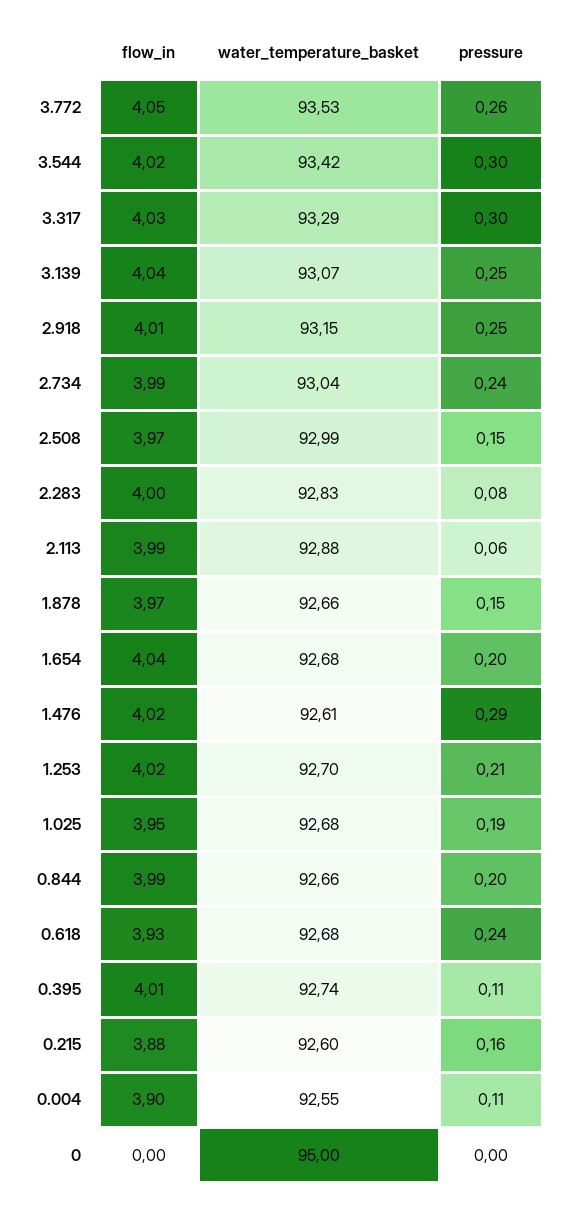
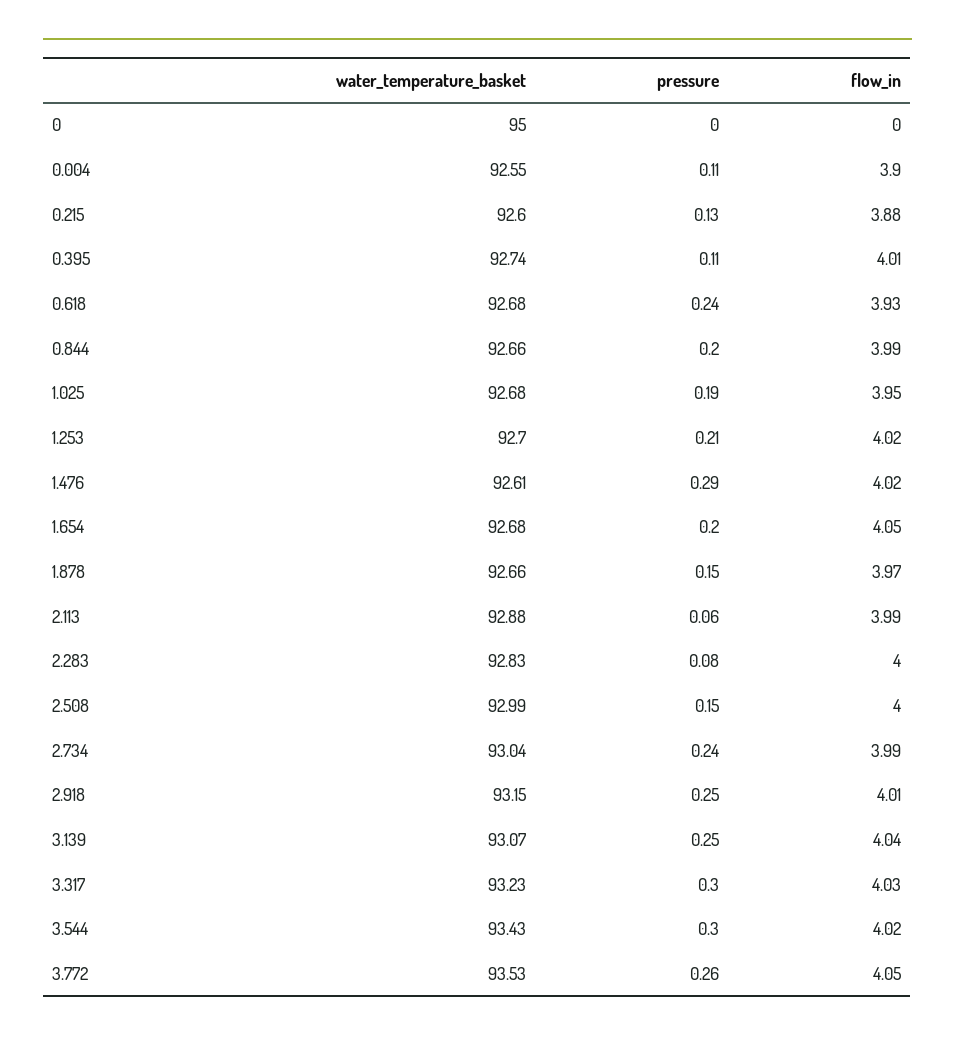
water_temperature_basket, 3.544: 93.42 -> 93.43
water_temperature_basket, 3.317: 93.29 -> 93.23
flow_in, 2.508: 3.97 -> 4
flow_in, 1.654: 4.04 -> 4.05
pressure, 0.215: 0.16 -> 0.13

